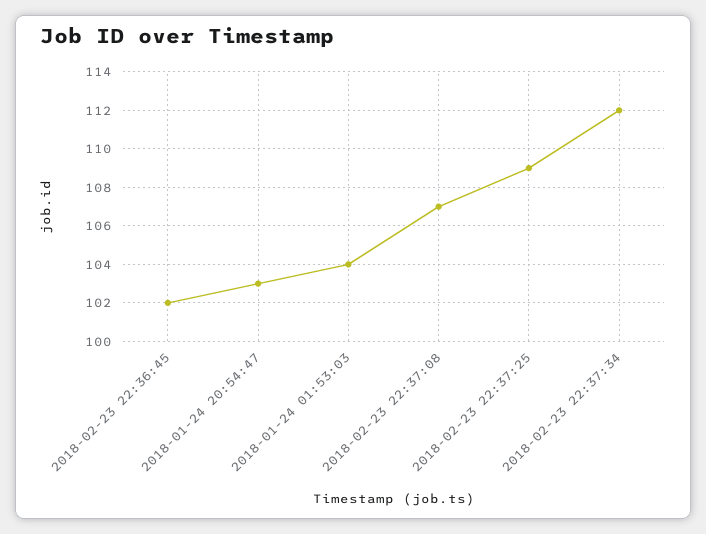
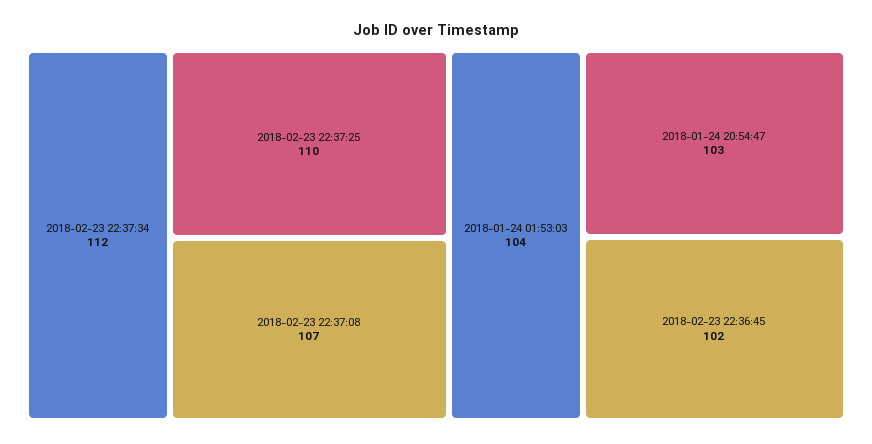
2018-02-23 22:37:25: 109 -> 110

